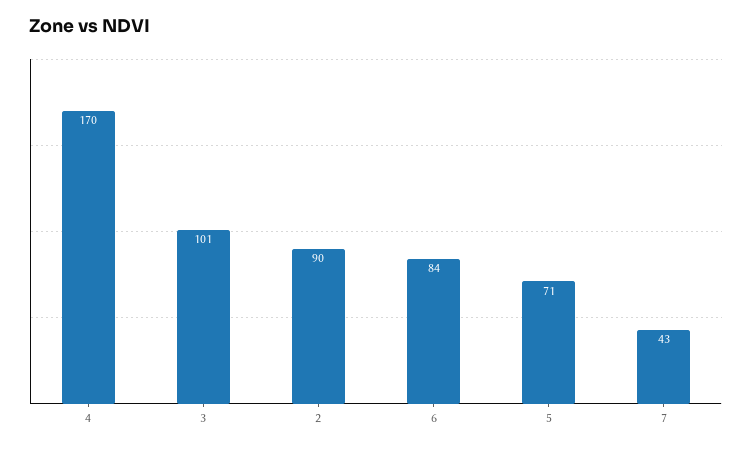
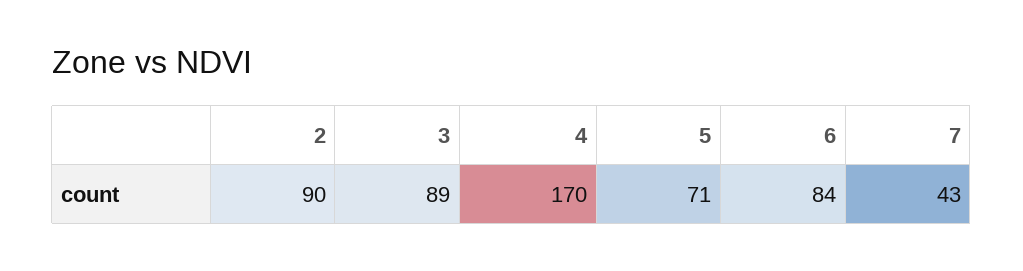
3: 101 -> 89

